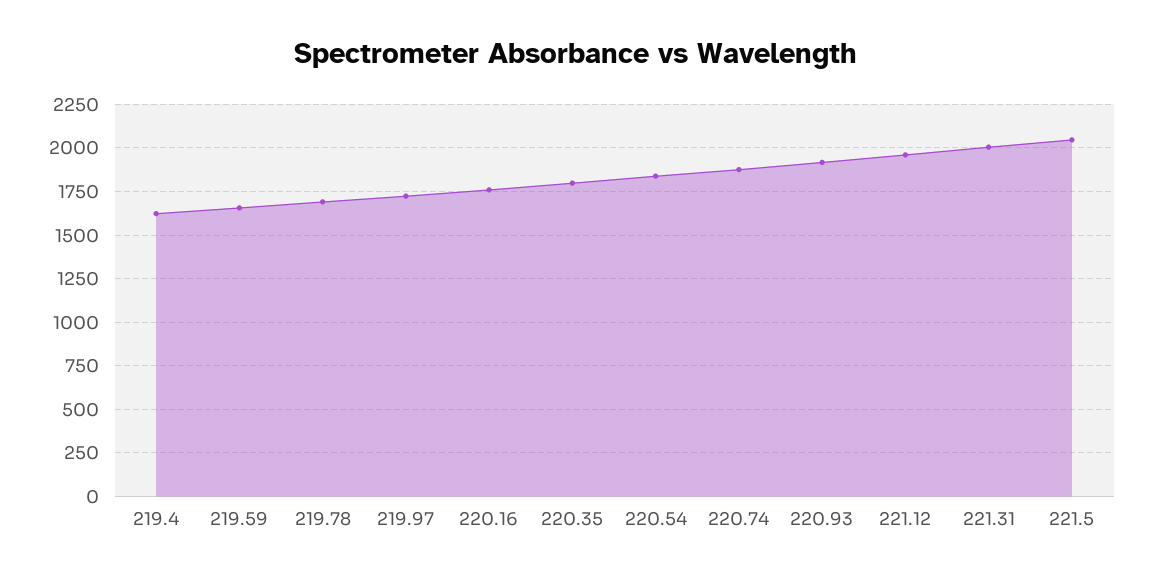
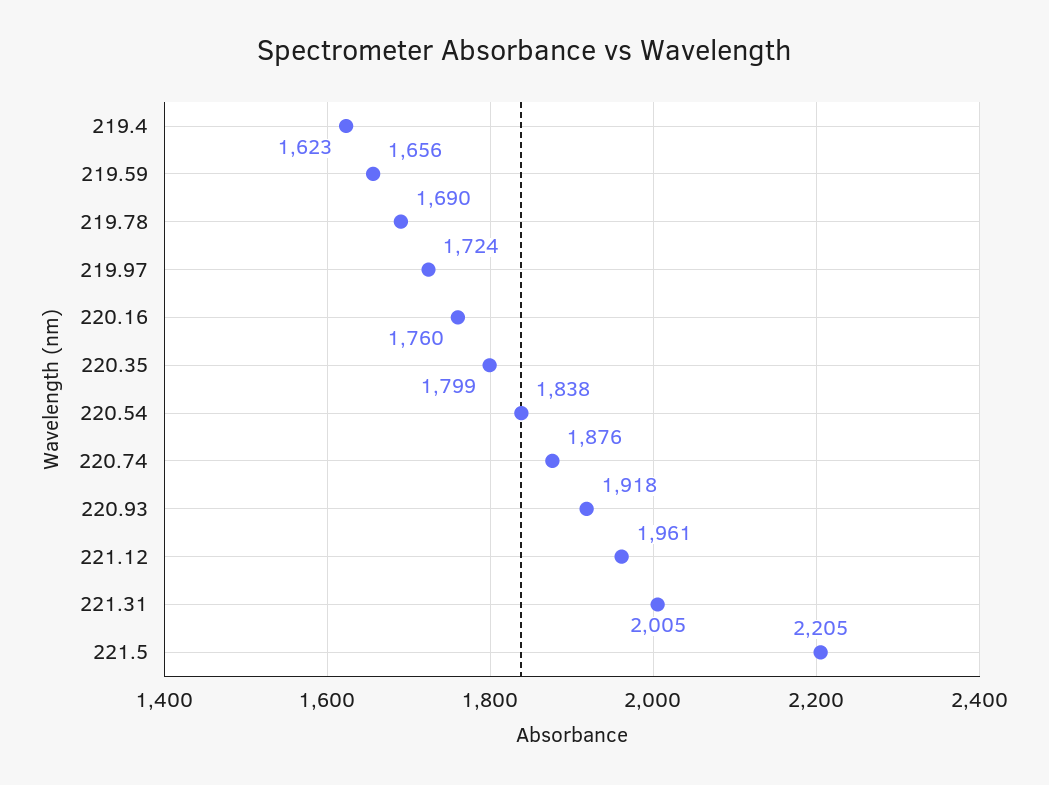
221.5: 2050 -> 2205

